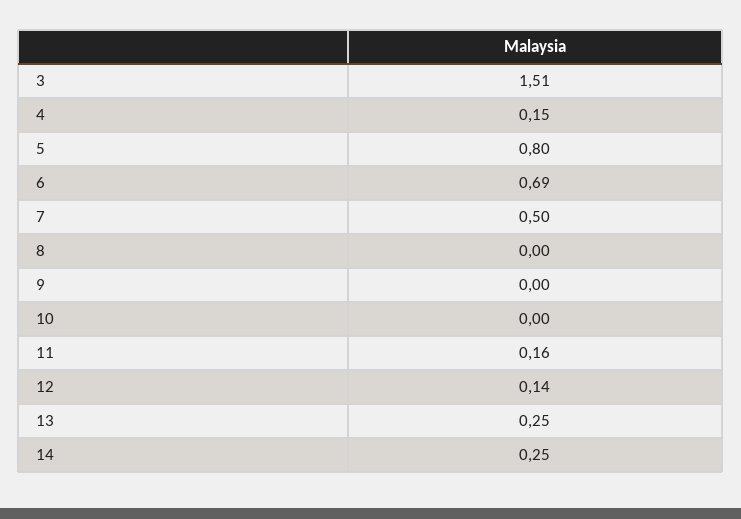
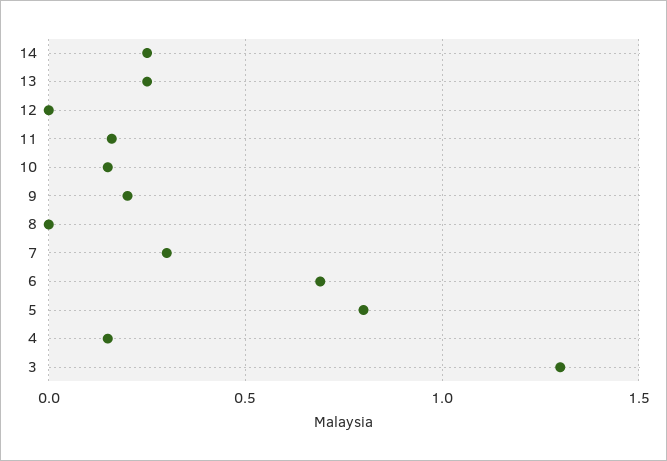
3: 1.51 -> 1.3
7: 0.5 -> 0.3
9: 0 -> 0.2
10: 0 -> 0.15
12: 0.14 -> 0

